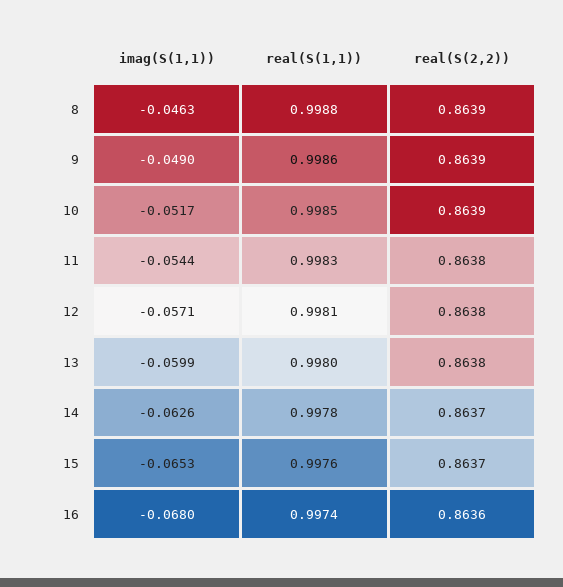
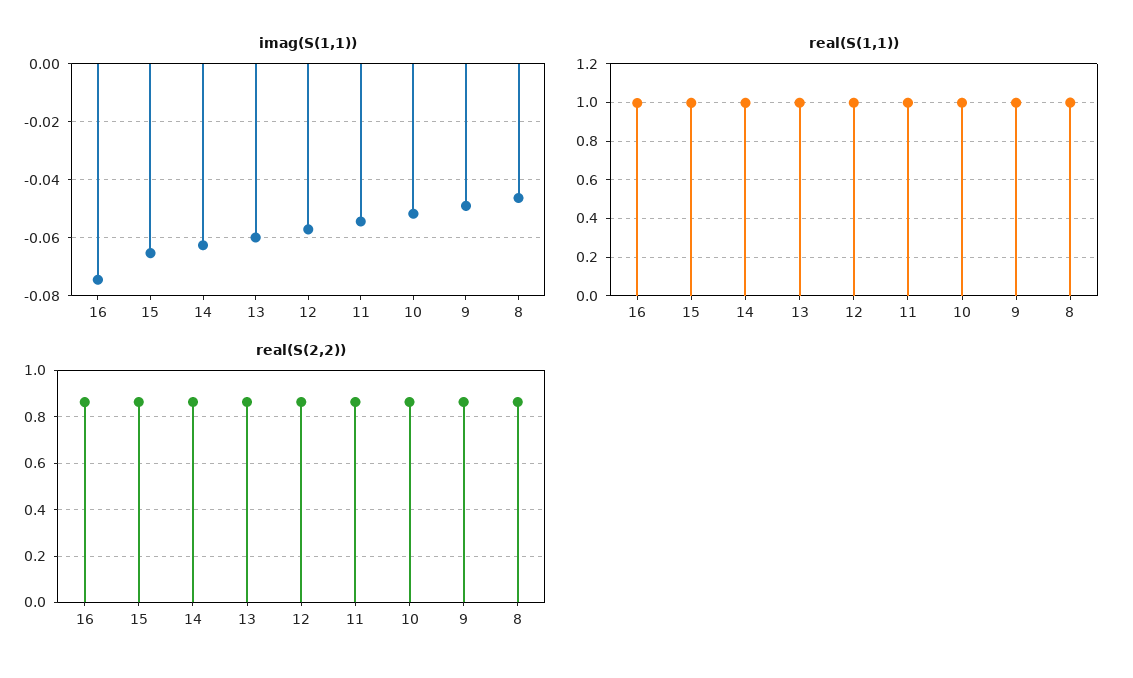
imag(S(1,1)), 16: -0.068 -> -0.075

